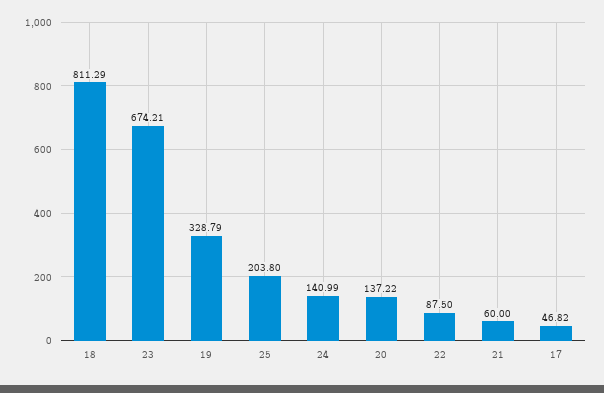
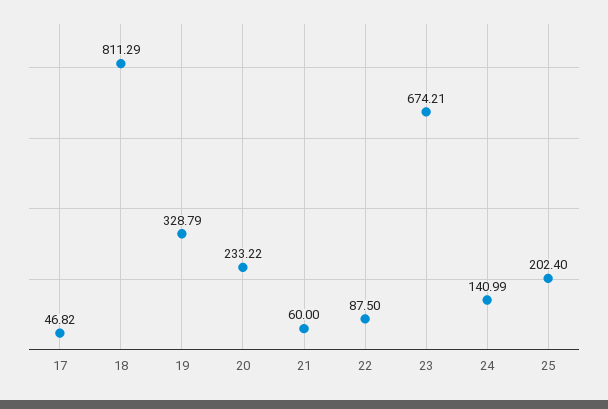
25: 203.8 -> 202.4
20: 137.22 -> 233.22

